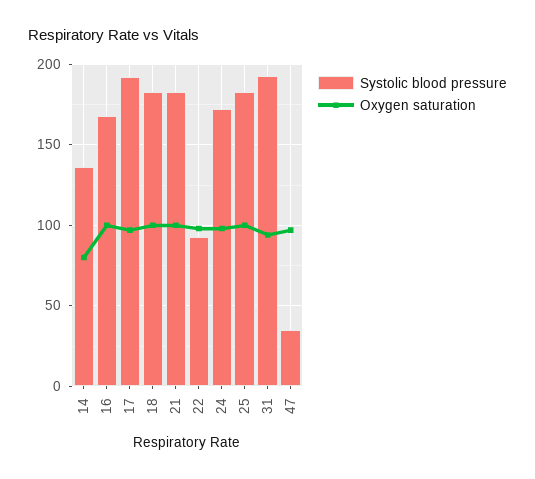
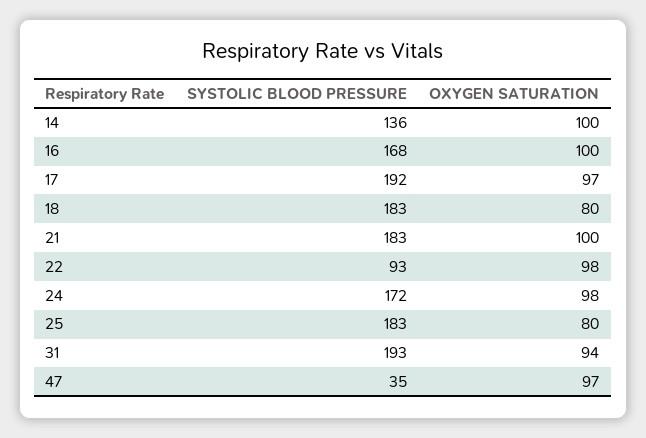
Oxygen saturation, 14: 80 -> 100
Oxygen saturation, 18: 100 -> 80
Oxygen saturation, 25: 100 -> 80

